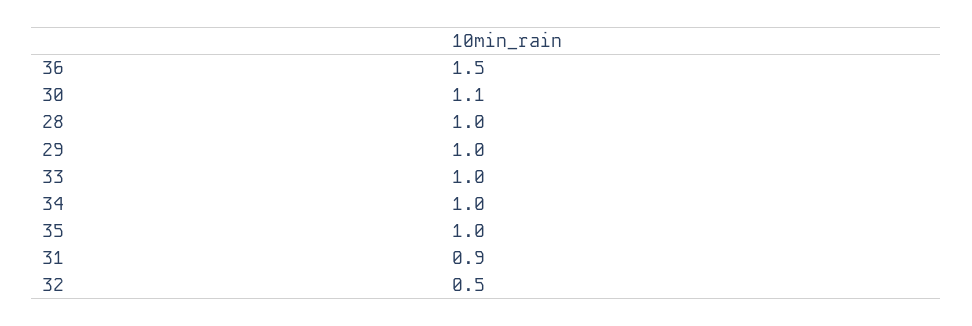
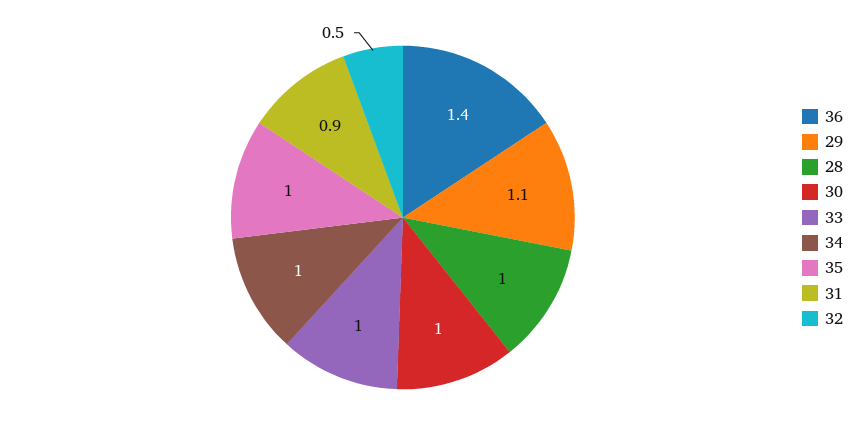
36: 1.5 -> 1.4
30: 1.1 -> 1
29: 1 -> 1.1

